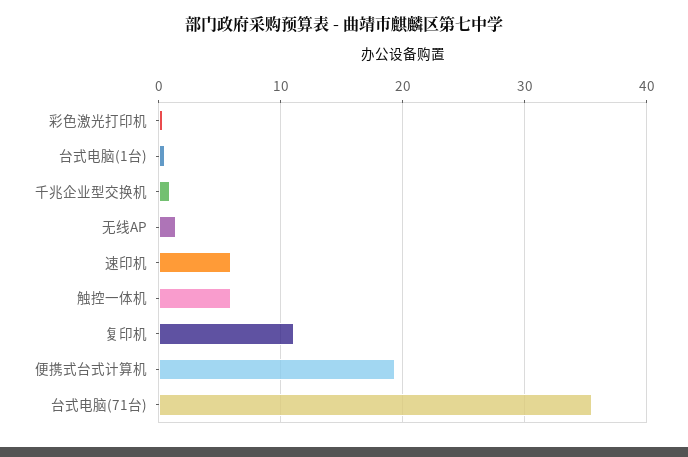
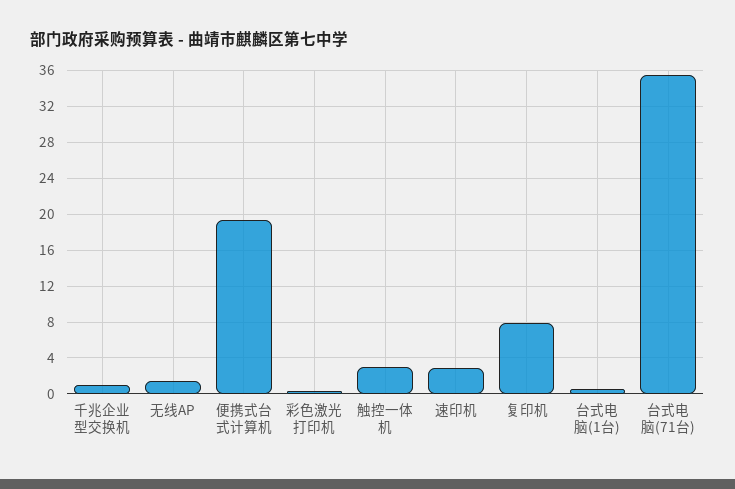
速印机: 6 -> 3
触控一体机: 6 -> 3
复印机: 11 -> 8

